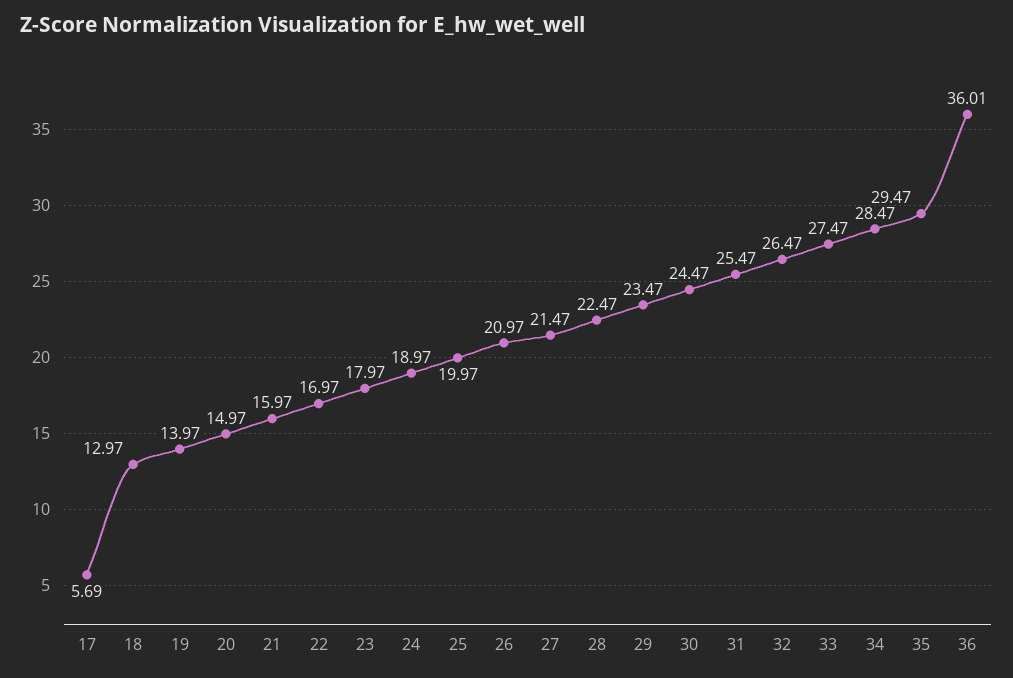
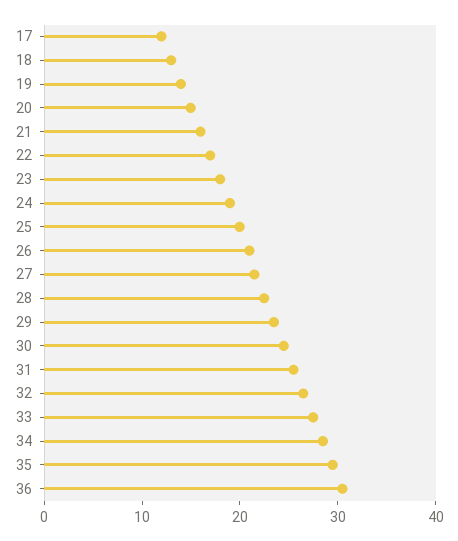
17: 5.69 -> 12
36: 36.01 -> 30

